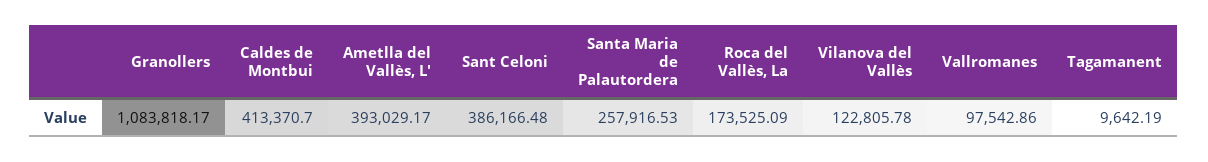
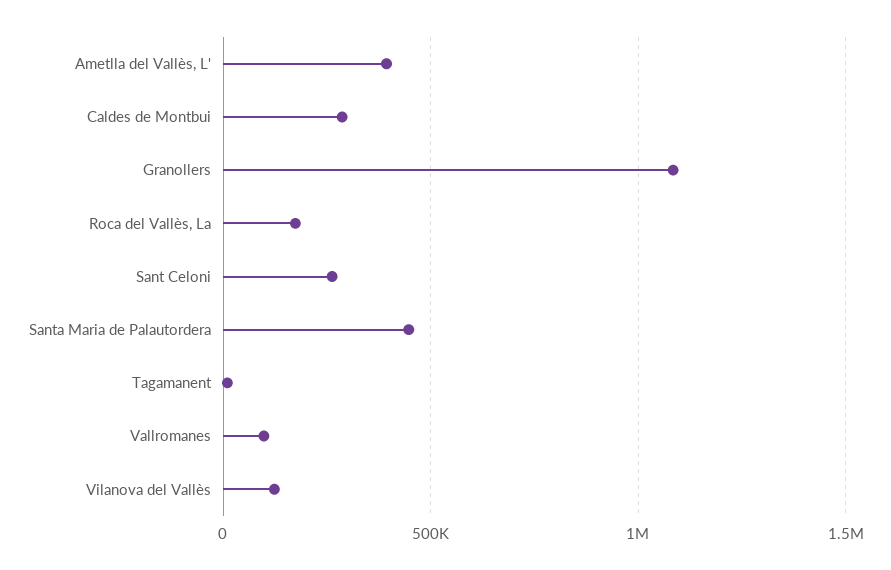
Caldes de Montbui: 413370.7 -> 300000
Sant Celoni: 386166.48 -> 250000
Santa Maria de Palautordera: 257916.53 -> 450000

